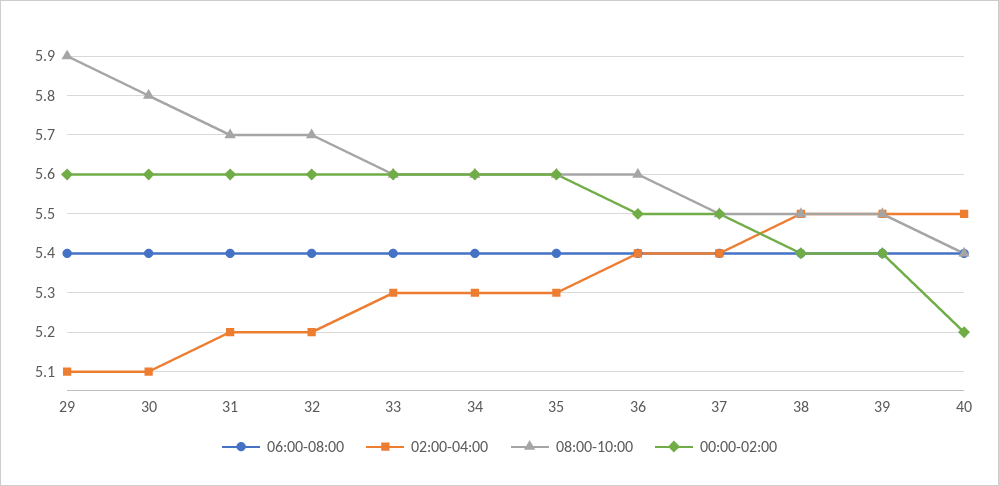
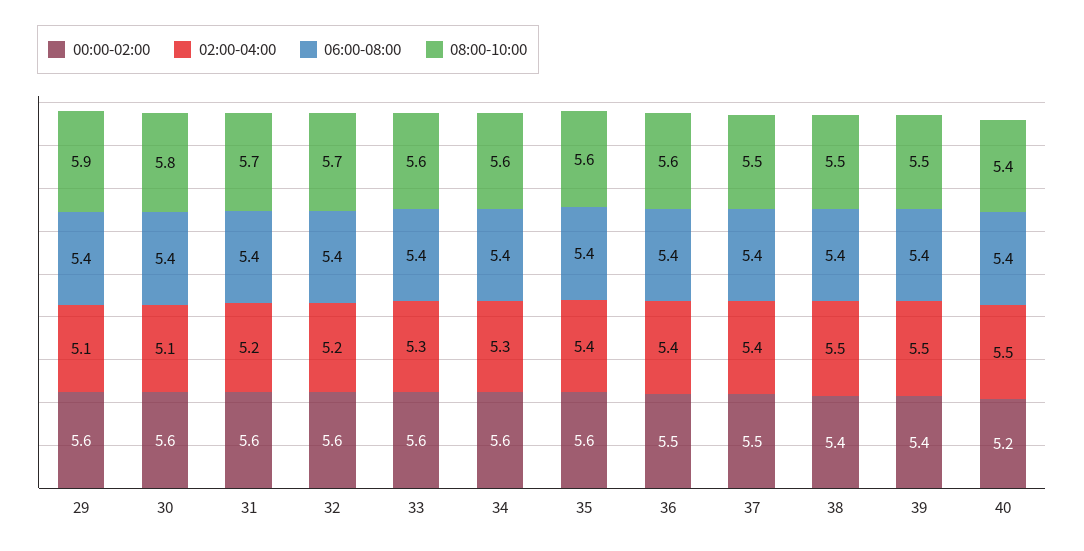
02:00-04:00, 35: 5.3 -> 5.4

